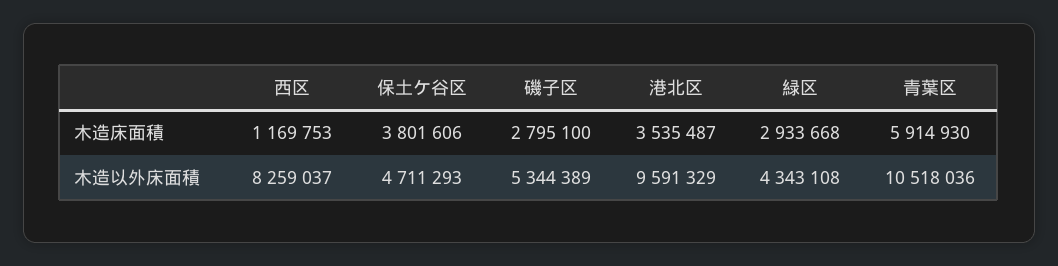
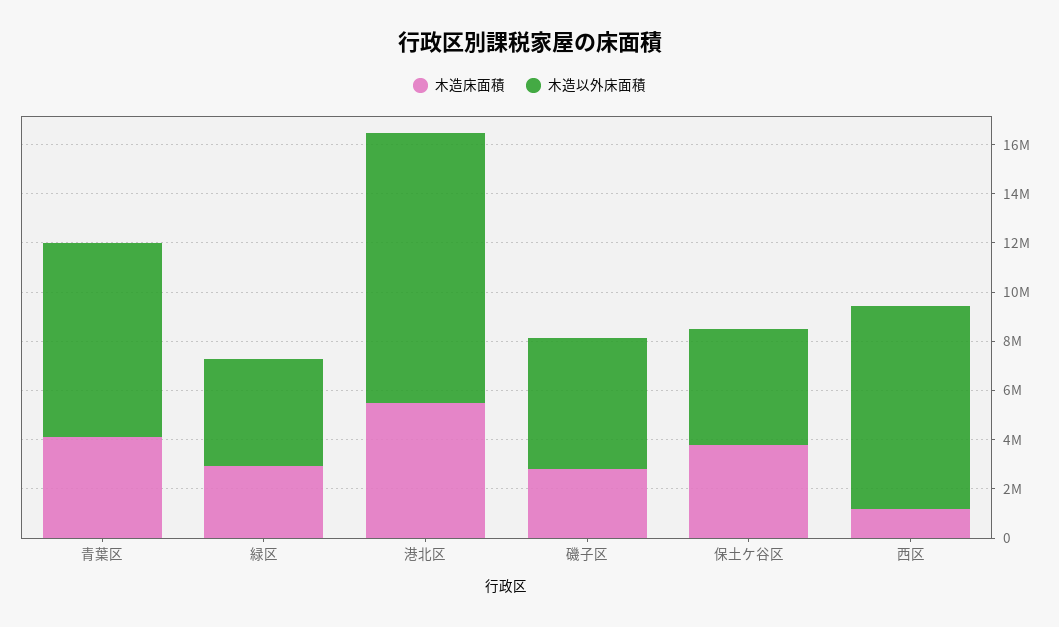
木造床面積, 港北区: 3535487 -> 5500000
木造床面積, 青葉区: 5914930 -> 4000000
木造以外床面積, 港北区: 9591329 -> 11000000
木造以外床面積, 青葉区: 10518036 -> 8000000

